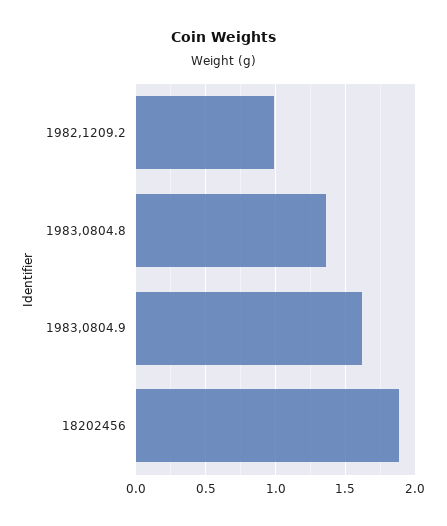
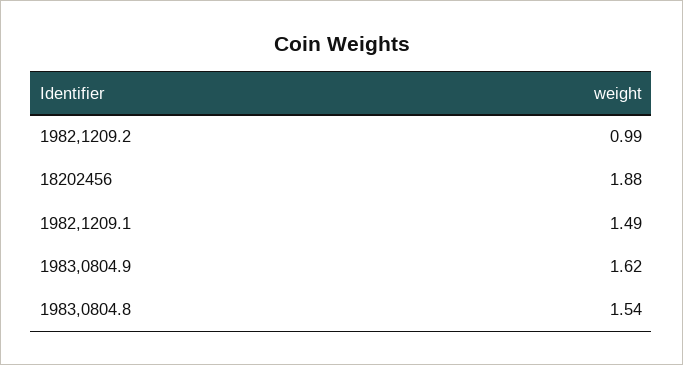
1983,0804.8: 1.35 -> 1.54
1982,1209.1: none -> 1.49

